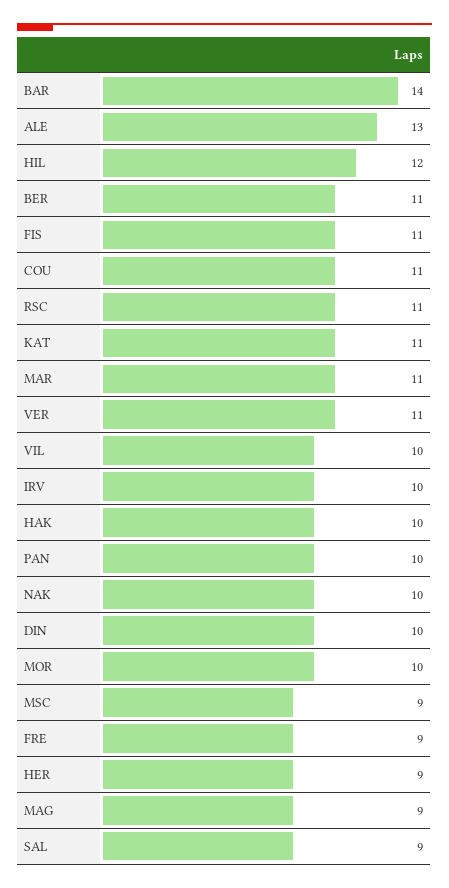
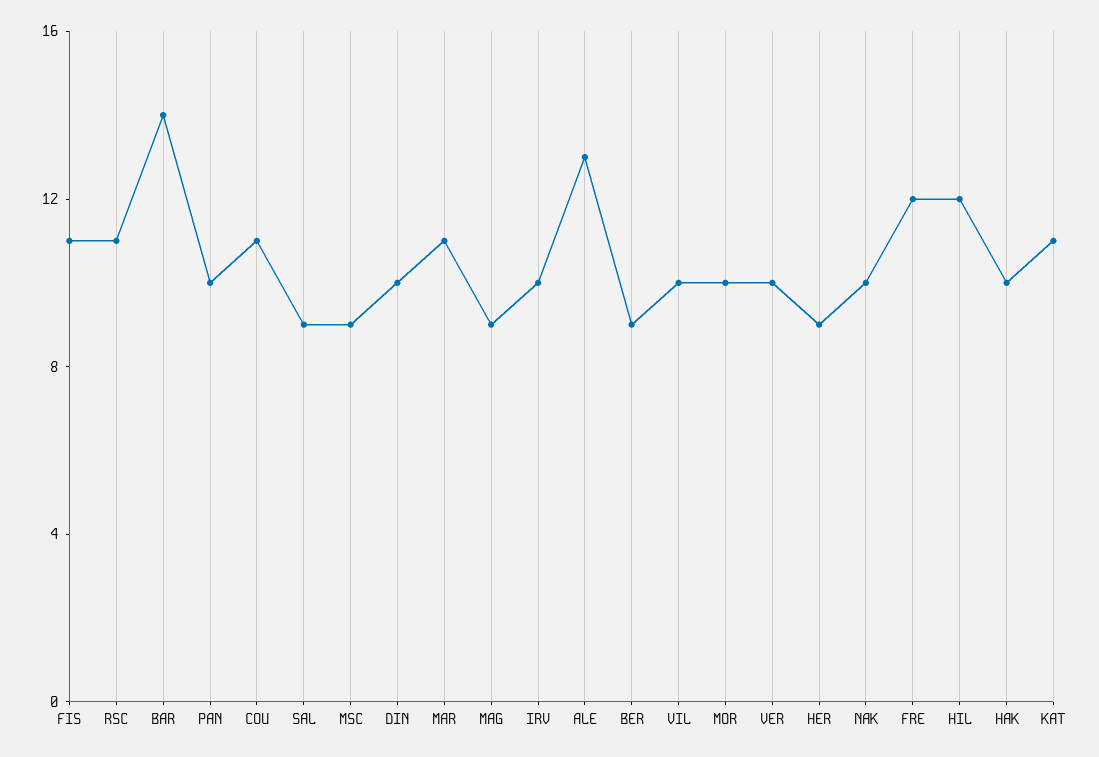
BER: 11 -> 9
VER: 11 -> 10
FRE: 9 -> 12

